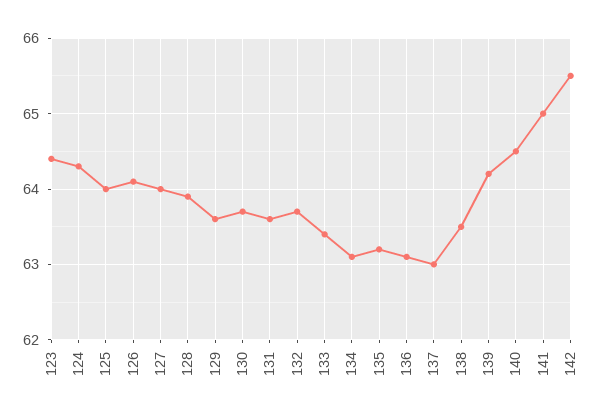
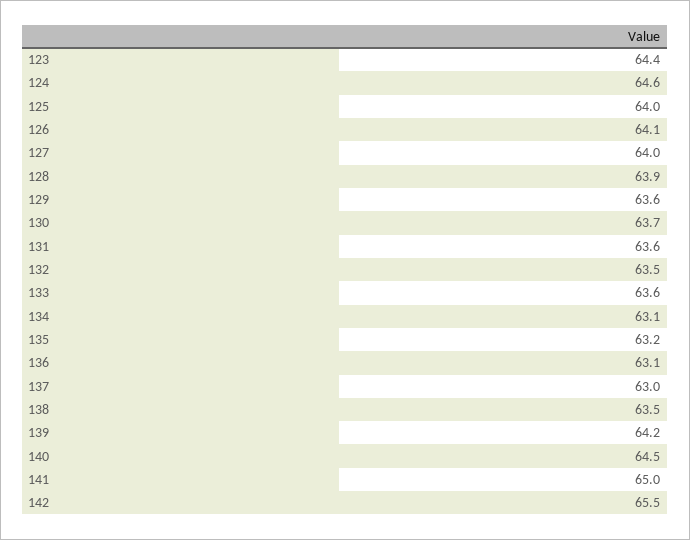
124: 64.3 -> 64.6
132: 63.7 -> 63.5
133: 63.4 -> 63.6

